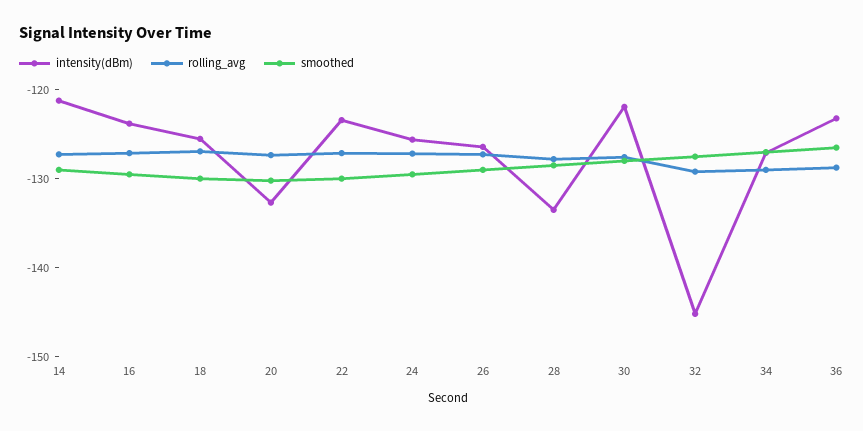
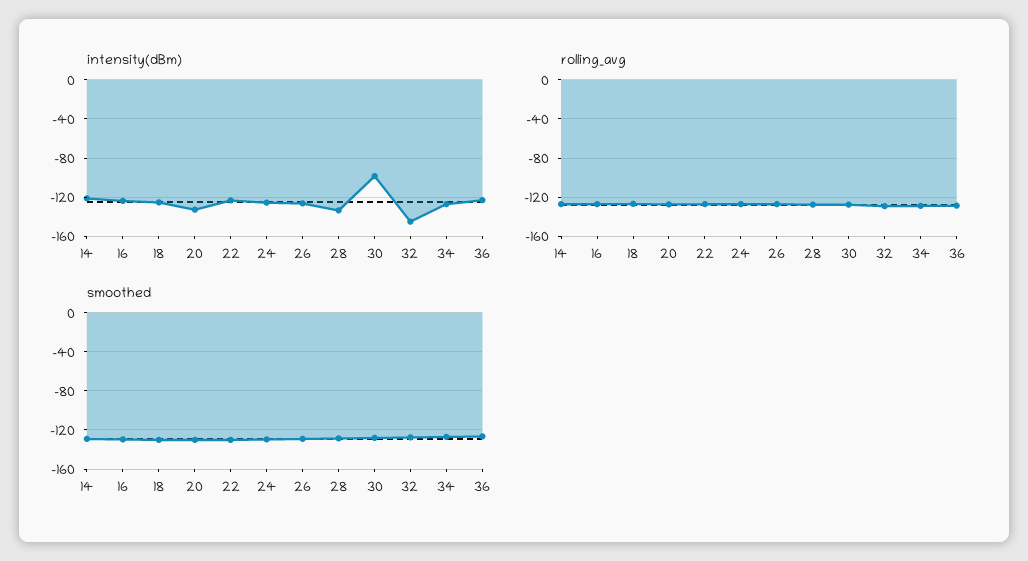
intensity(dBm), 30: -122 -> -100

